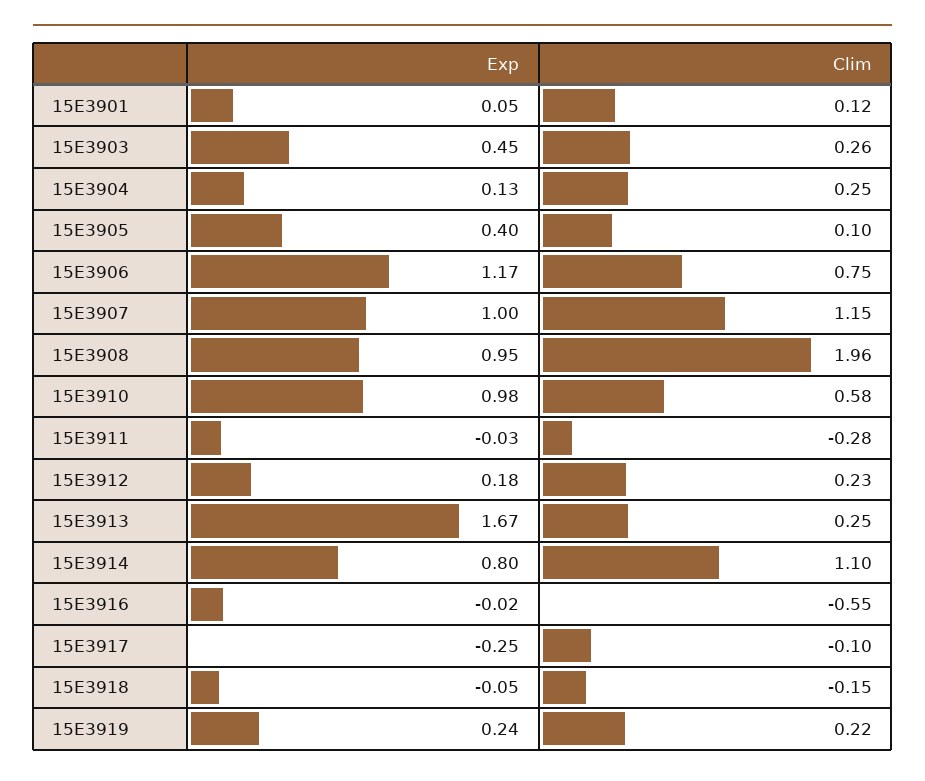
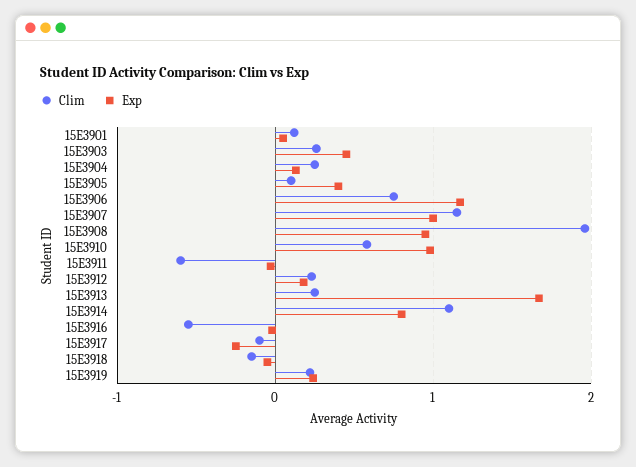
Clim, 15E3911: -0.28 -> -0.6

